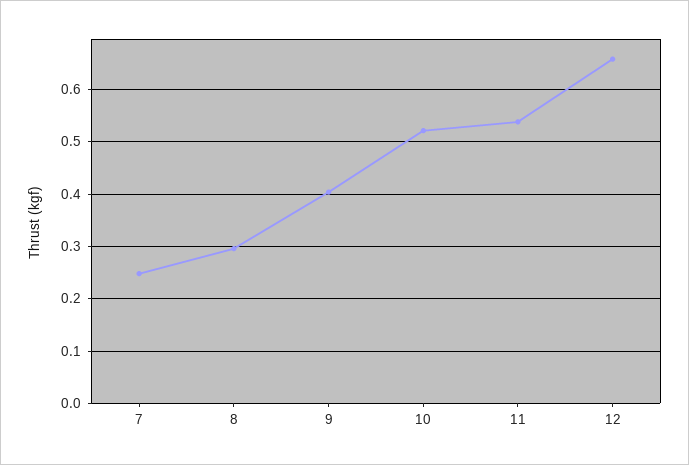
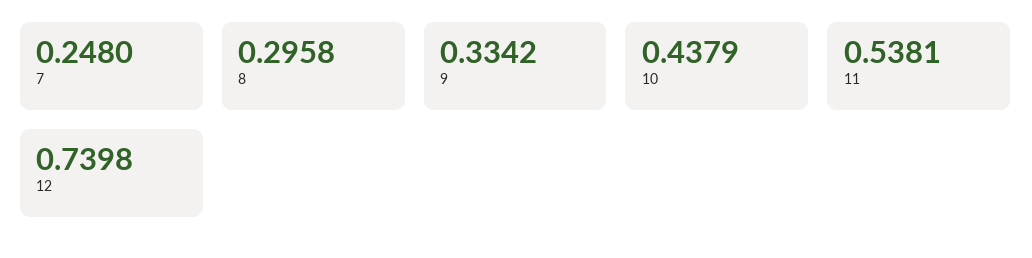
9: 0.4 -> 0.3342
10: 0.52 -> 0.4379
12: 0.66 -> 0.7398

